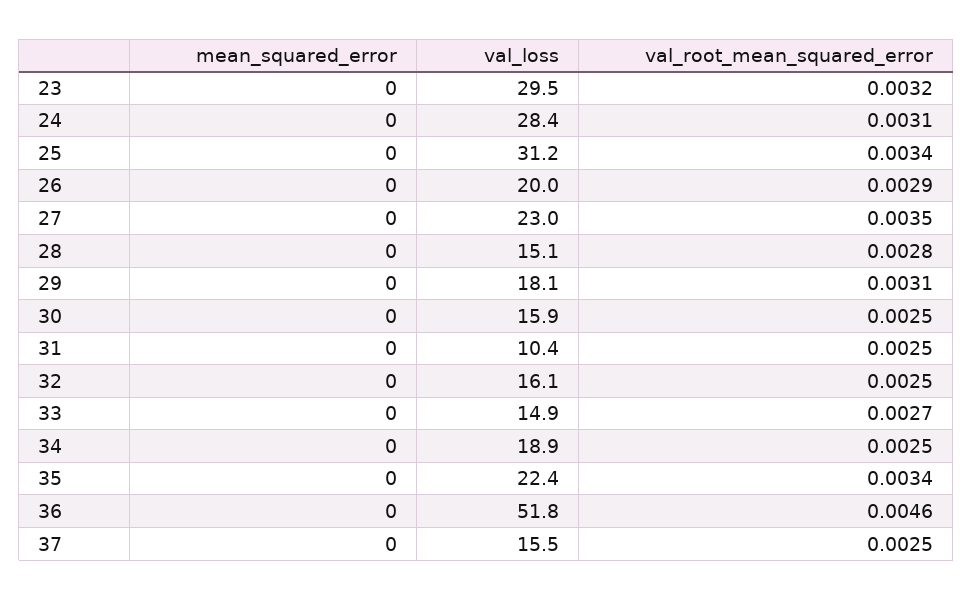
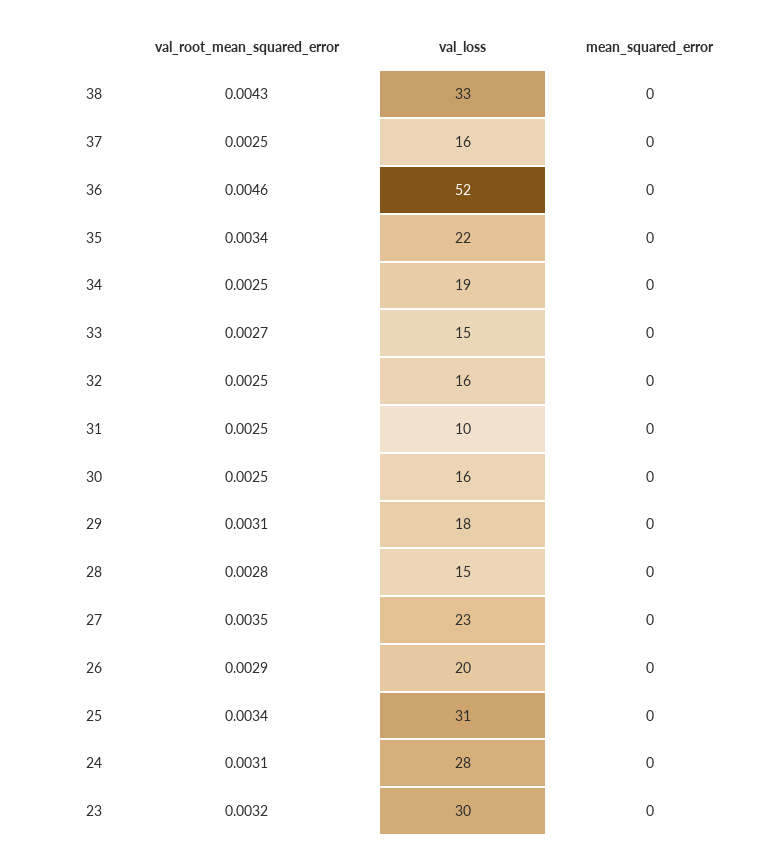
val_root_mean_squared_error, 38: none -> 0.0043
val_loss, 38: none -> 33
mean_squared_error, 38: none -> 0

